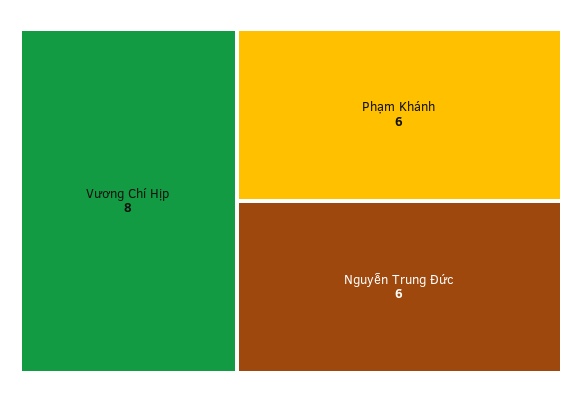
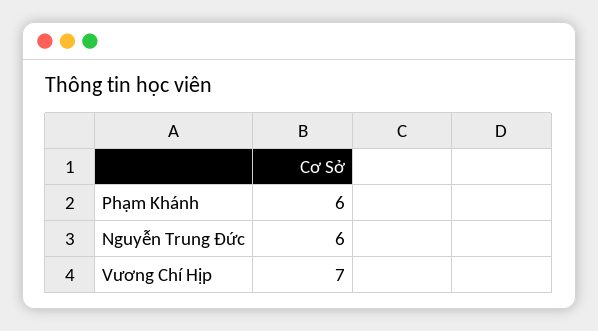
Vương Chí Hịp: 8 -> 7

